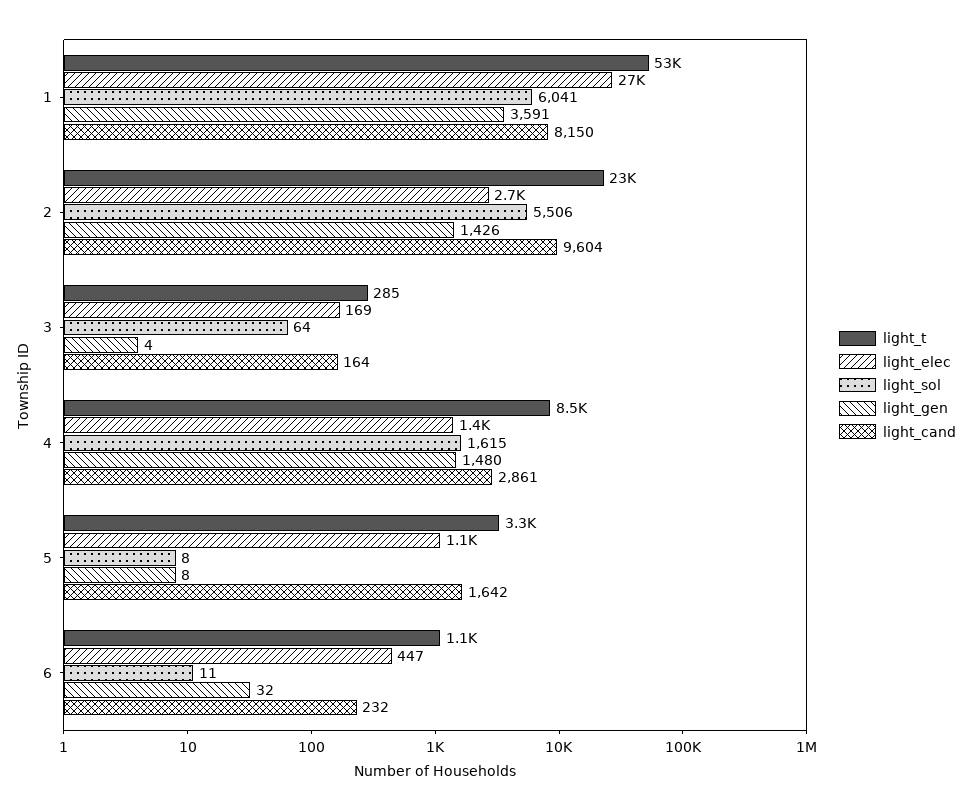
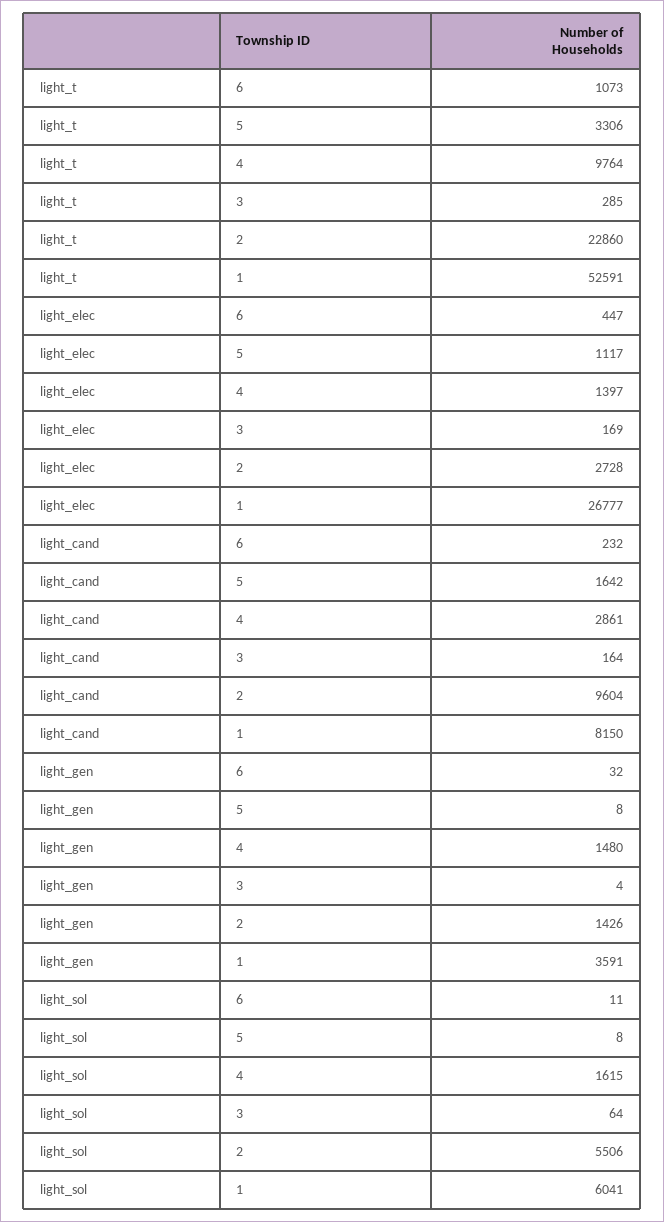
light_t, 4: 8500 -> 9764

